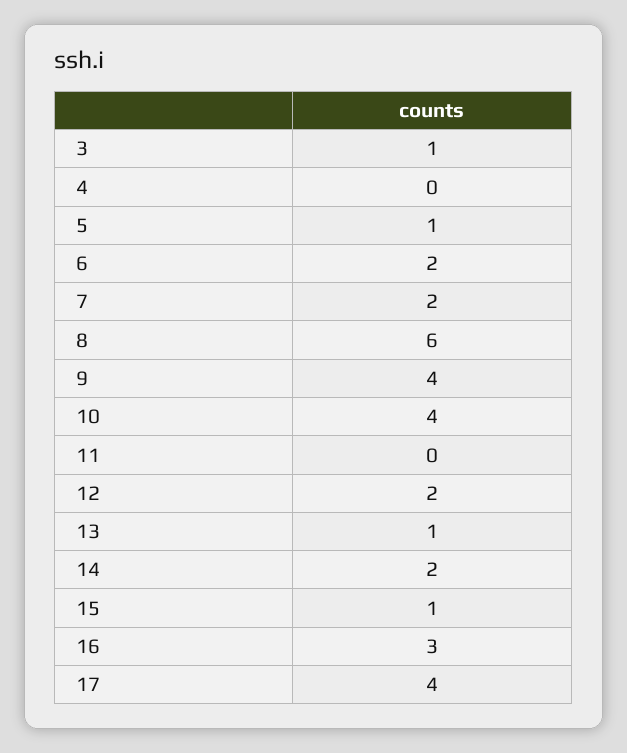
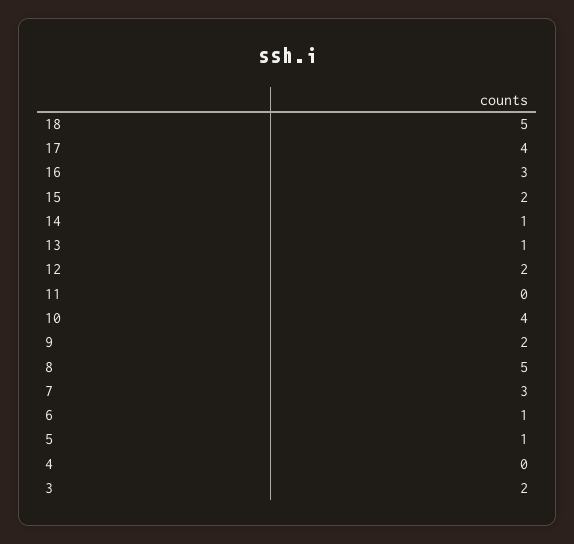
3: 1 -> 2
6: 2 -> 1
7: 2 -> 3
8: 6 -> 5
9: 4 -> 2
14: 2 -> 1
15: 1 -> 2
18: none -> 5

